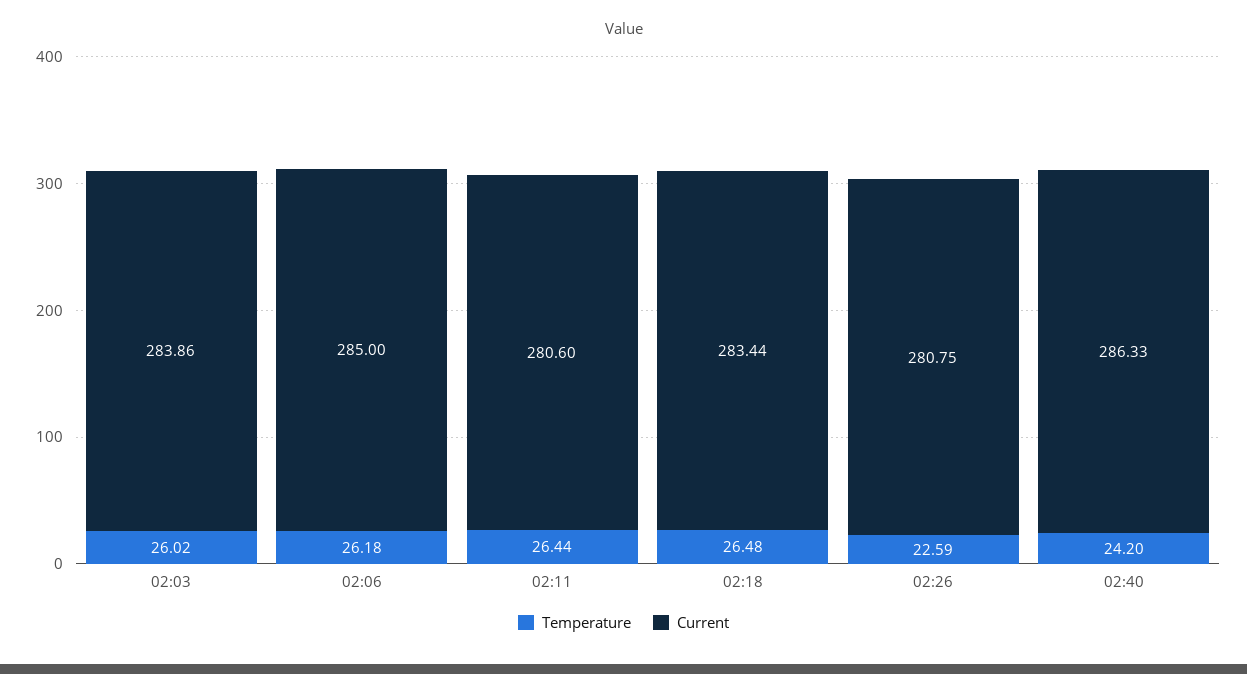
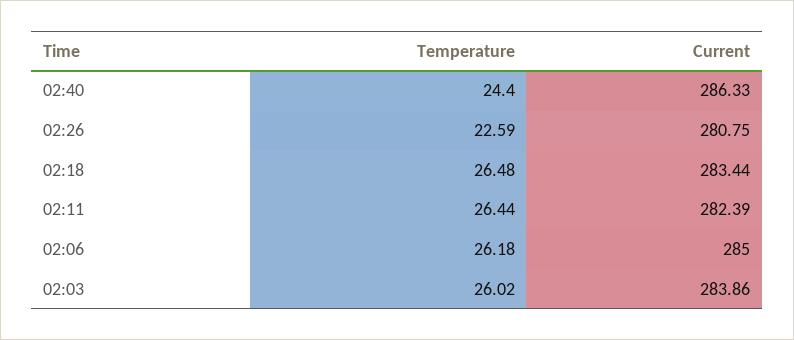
Current, 02:11: 280.6 -> 282.39
Temperature, 02:40: 24.2 -> 24.4

